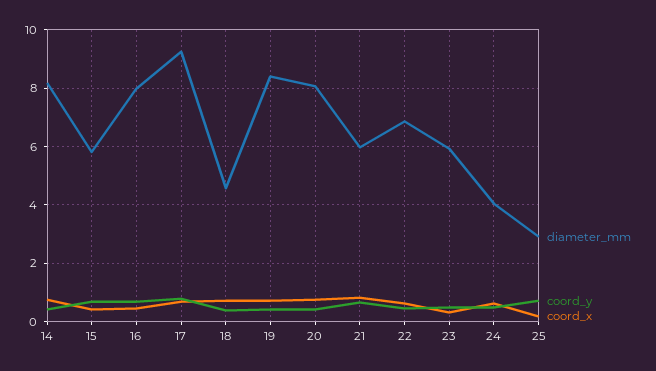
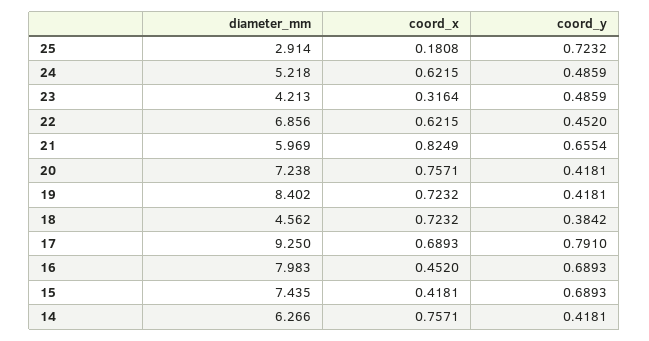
diameter_mm, 14: 8.25 -> 6.266
diameter_mm, 15: 5.75 -> 7.435
diameter_mm, 20: 8 -> 7.238
diameter_mm, 23: 6 -> 4.213
diameter_mm, 24: 4 -> 5.218

